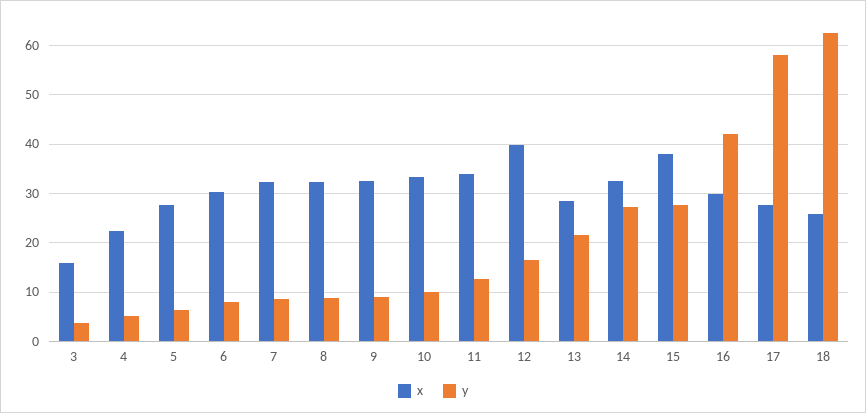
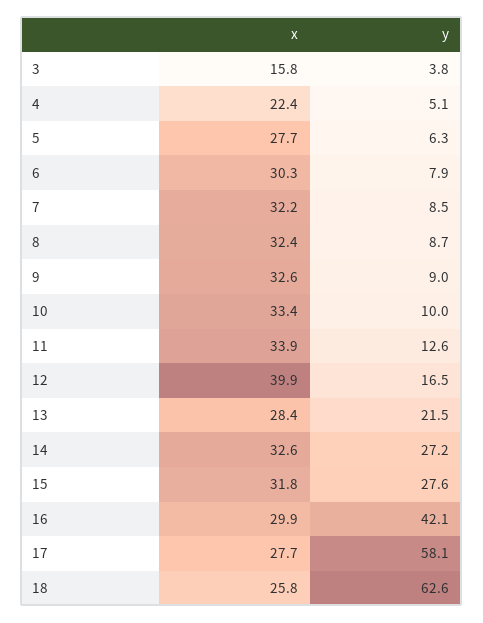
x, 15: 38 -> 31.8

